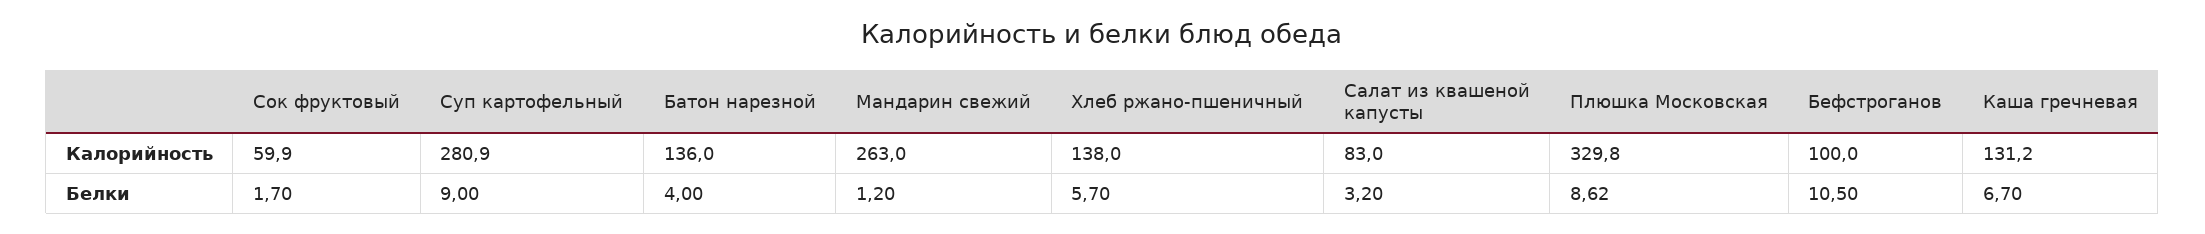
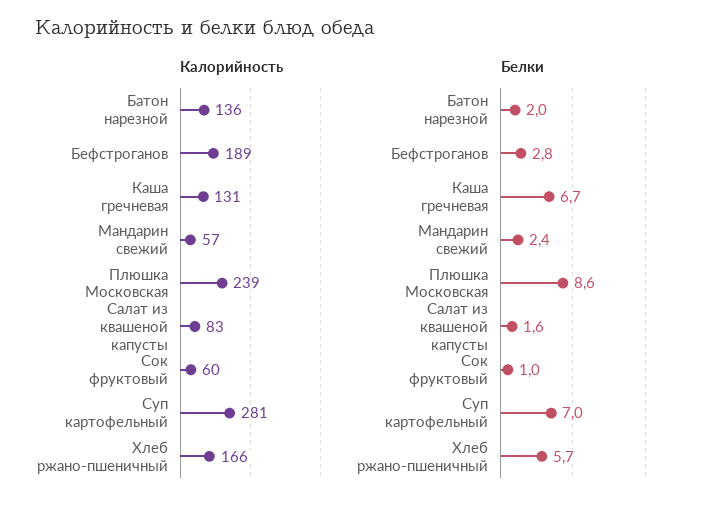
Калорийность, Мандарин свежий: 263 -> 57
Калорийность, Хлеб ржано-пшеничный: 138 -> 166
Калорийность, Плюшка Московская: 329.8 -> 239
Калорийность, Бефстроганов: 100 -> 189
Белки, Сок фруктовый: 1.7 -> 1
Белки, Суп картофельный: 9 -> 7
Белки, Батон нарезной: 4 -> 2
Белки, Мандарин свежий: 1.2 -> 2.4
Белки, Салат из квашеной капусты: 3.2 -> 1.6
Белки, Бефстроганов: 10.5 -> 2.8

